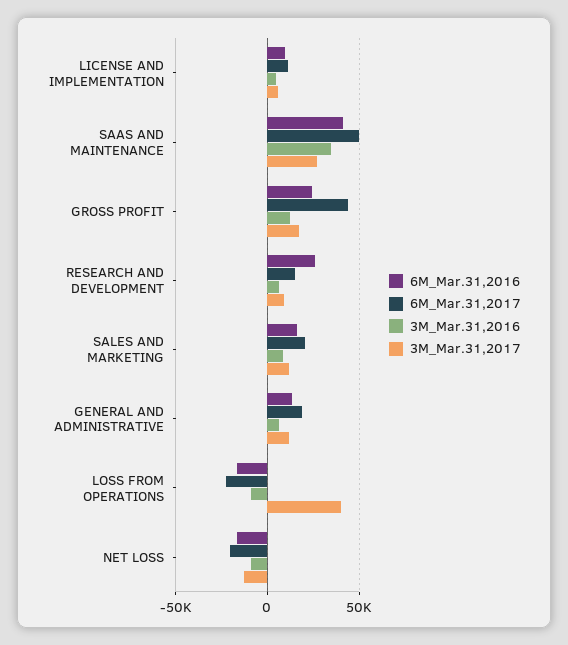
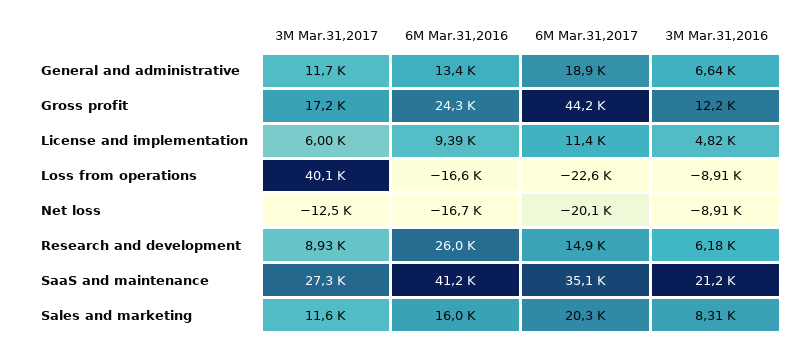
6M_Mar.31,2017, SAAS AND MAINTENANCE: 50000 -> 35100
3M_Mar.31,2016, SAAS AND MAINTENANCE: 35000 -> 21200

